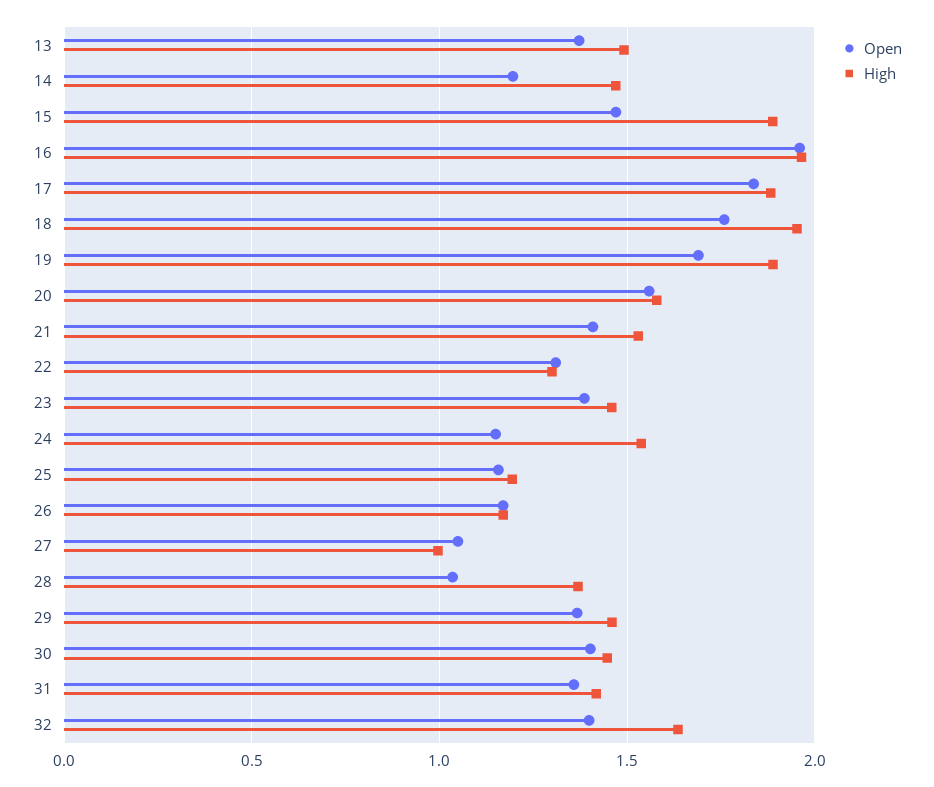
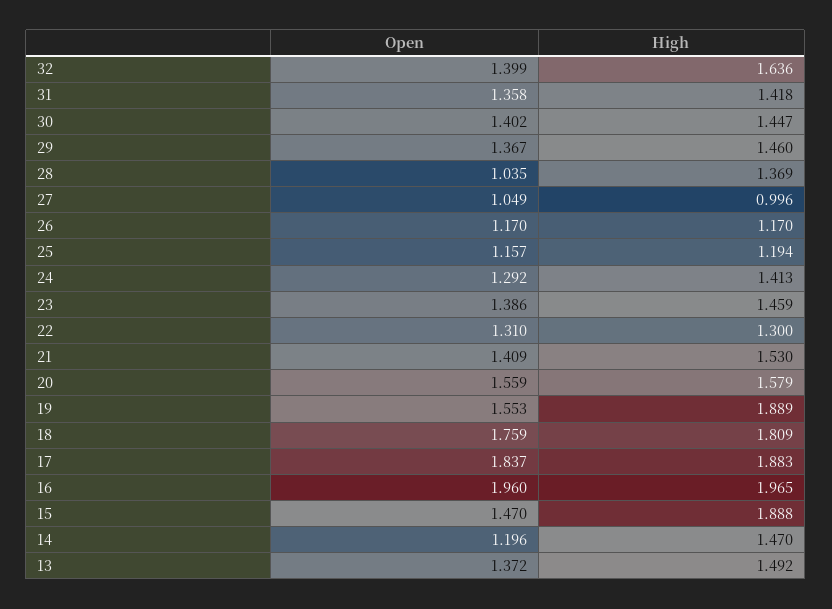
High, 18: 1.95 -> 1.809
Open, 19: 1.7 -> 1.553
Open, 24: 1.15 -> 1.292
High, 24: 1.55 -> 1.413

